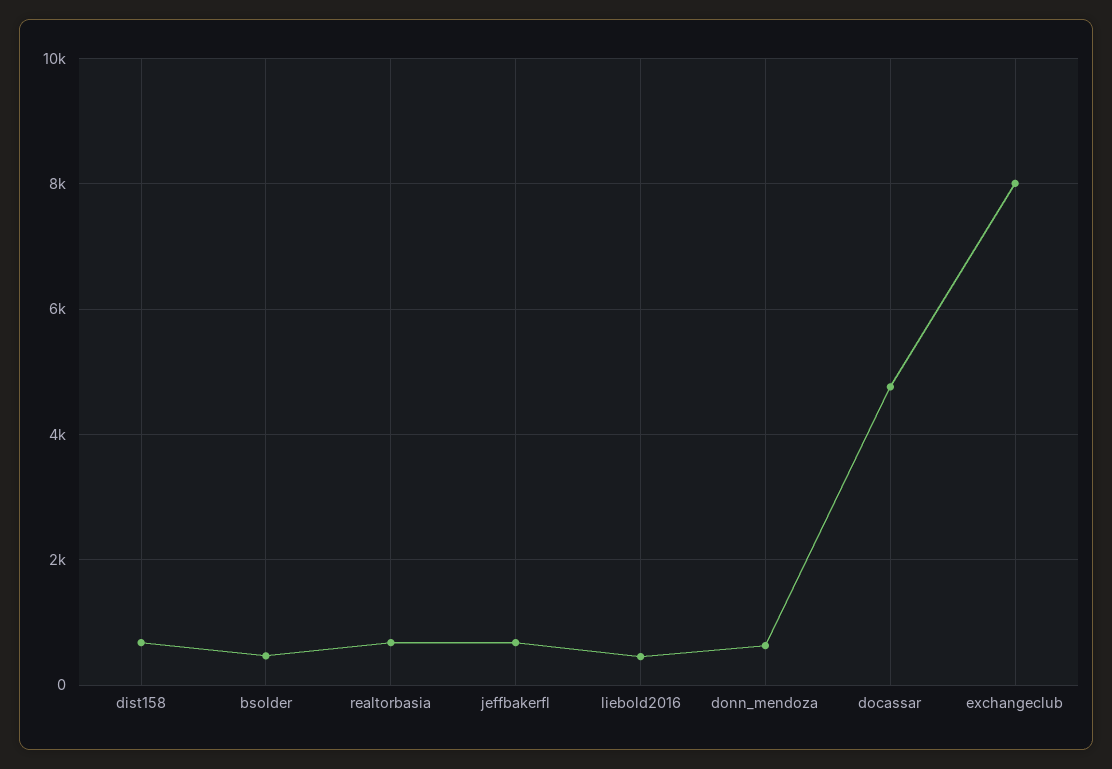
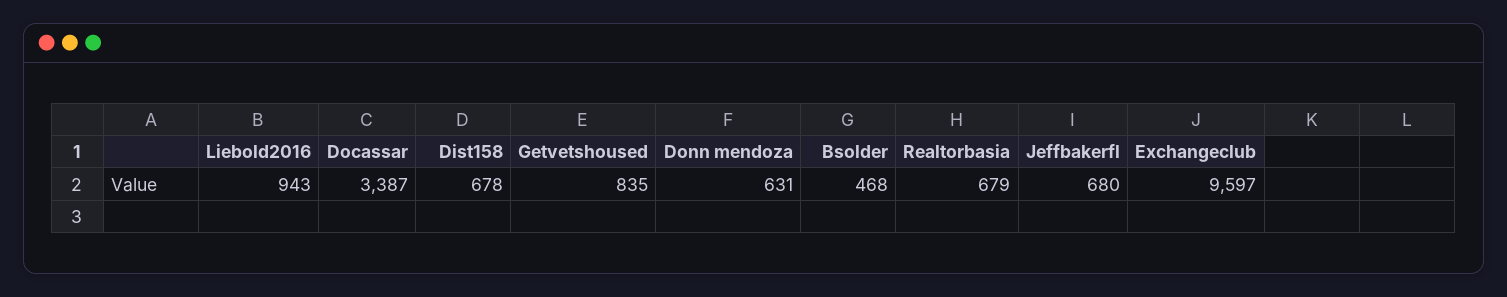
liebold2016: 400 -> 943
docassar: 4800 -> 3387
exchangeclub: 8000 -> 9597
Getvetshoused: none -> 835

